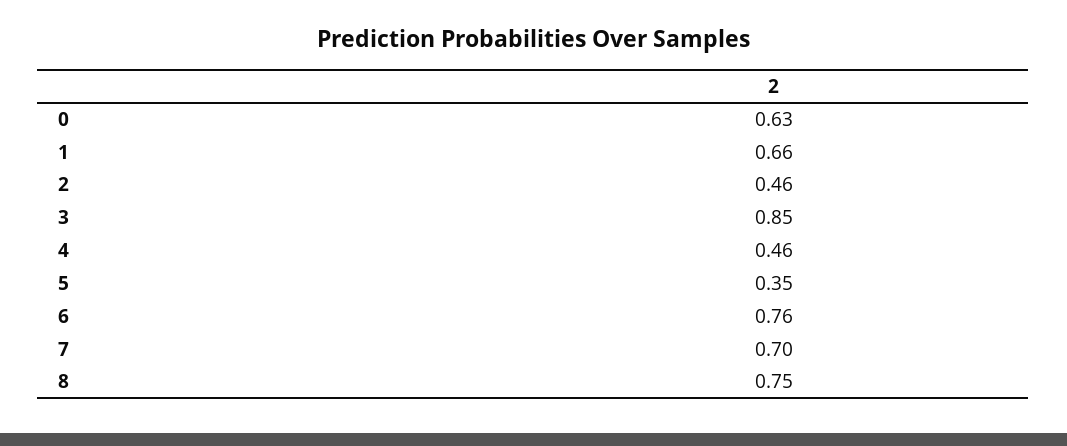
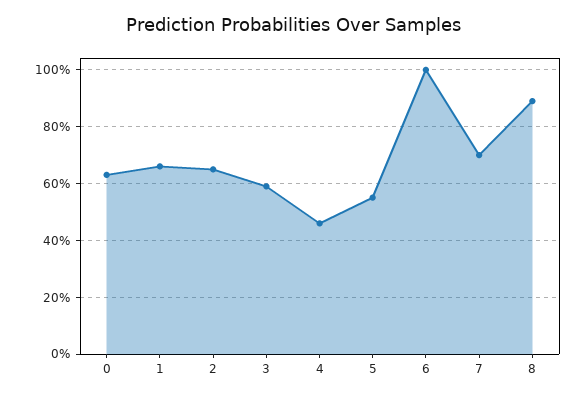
2: 0.46 -> 0.65
3: 0.85 -> 0.6
5: 0.35 -> 0.55
6: 0.76 -> 1
8: 0.75 -> 0.9

